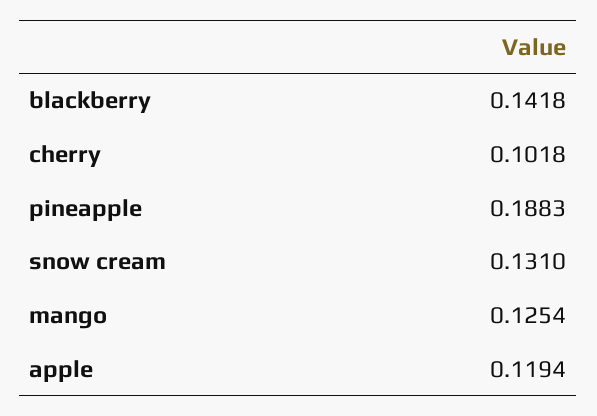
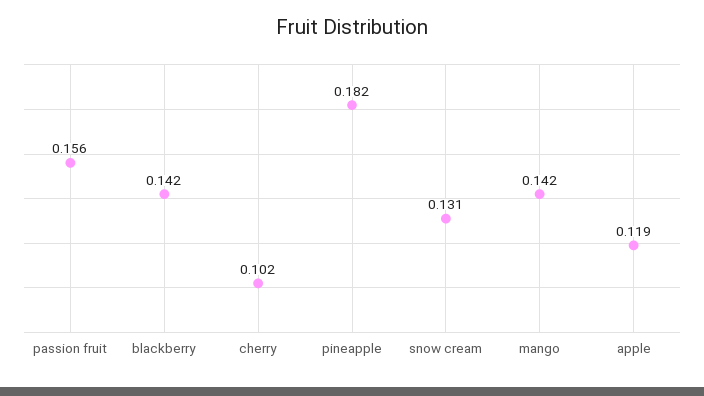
pineapple: 0.1883 -> 0.182
mango: 0.1254 -> 0.142
passion fruit: none -> 0.156

